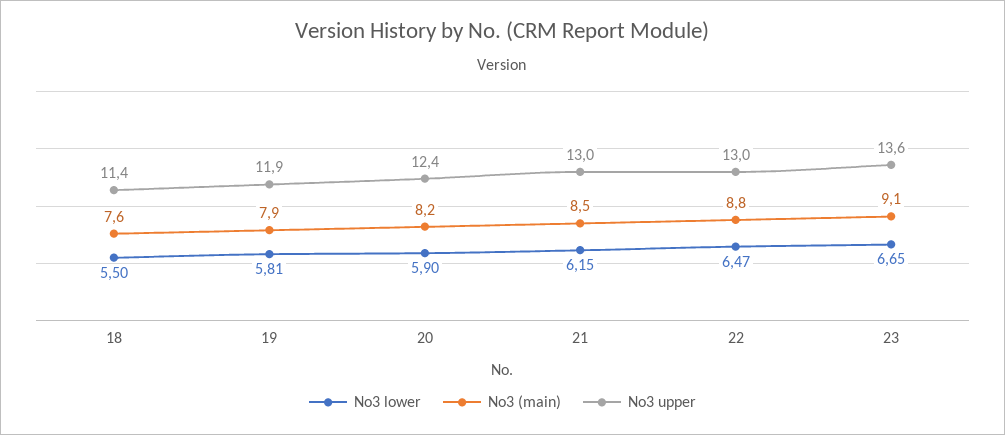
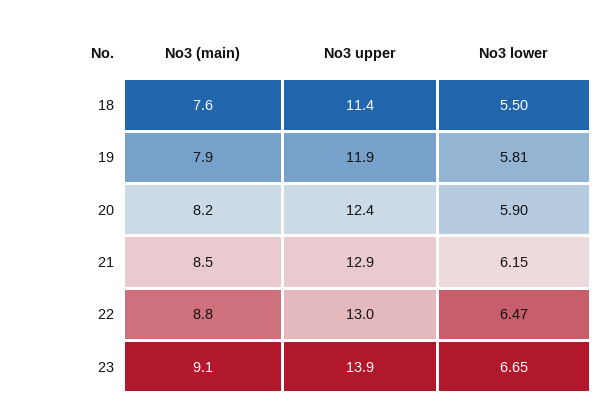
No3 upper, 21: 13 -> 12.9
No3 upper, 23: 13.6 -> 13.9

